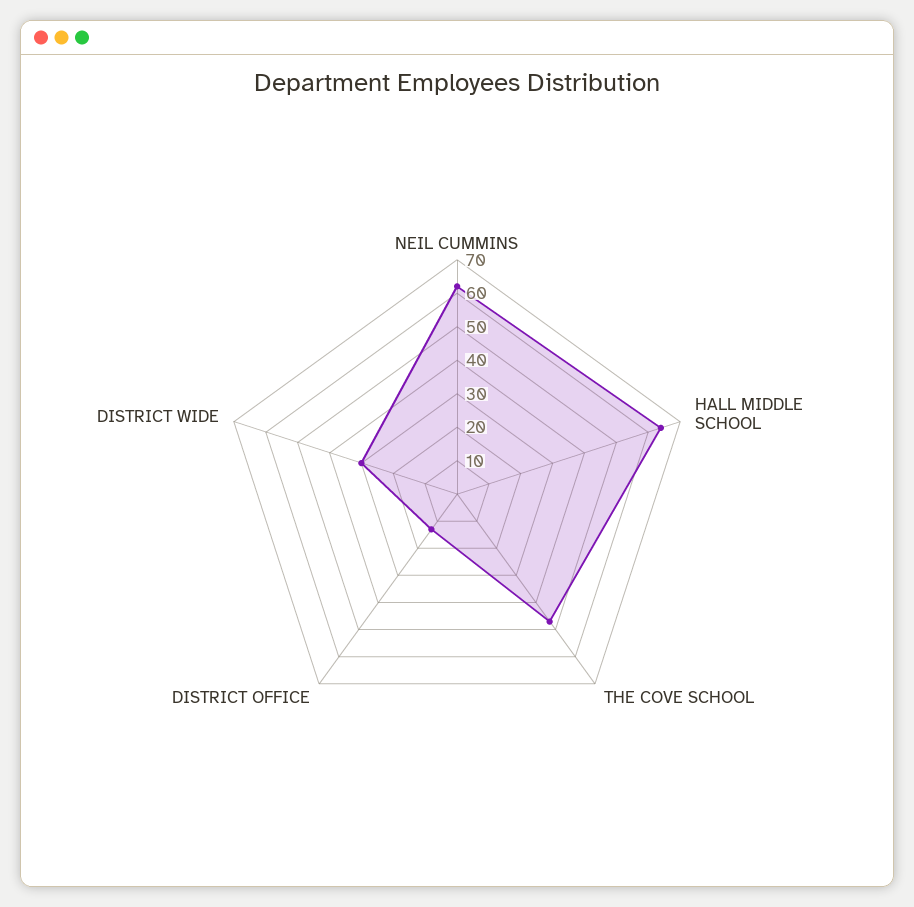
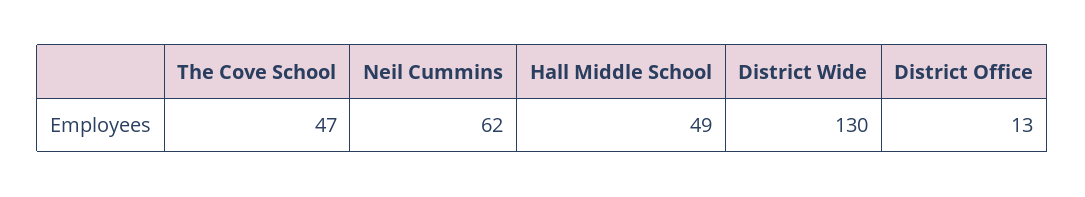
HALL MIDDLE SCHOOL: 65 -> 49
DISTRICT WIDE: 30 -> 130

